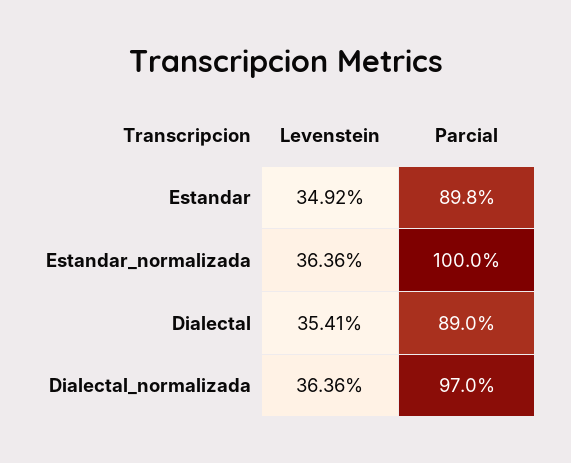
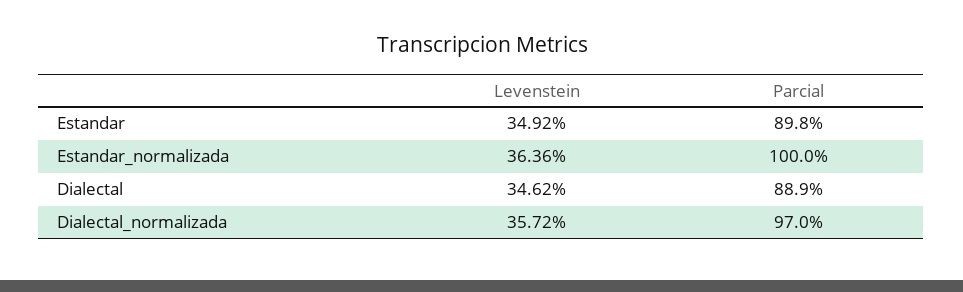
Levenstein, Dialectal: 35.41 -> 34.62
Parcial, Dialectal: 89 -> 88.9
Levenstein, Dialectal_normalizada: 36.36 -> 35.72

